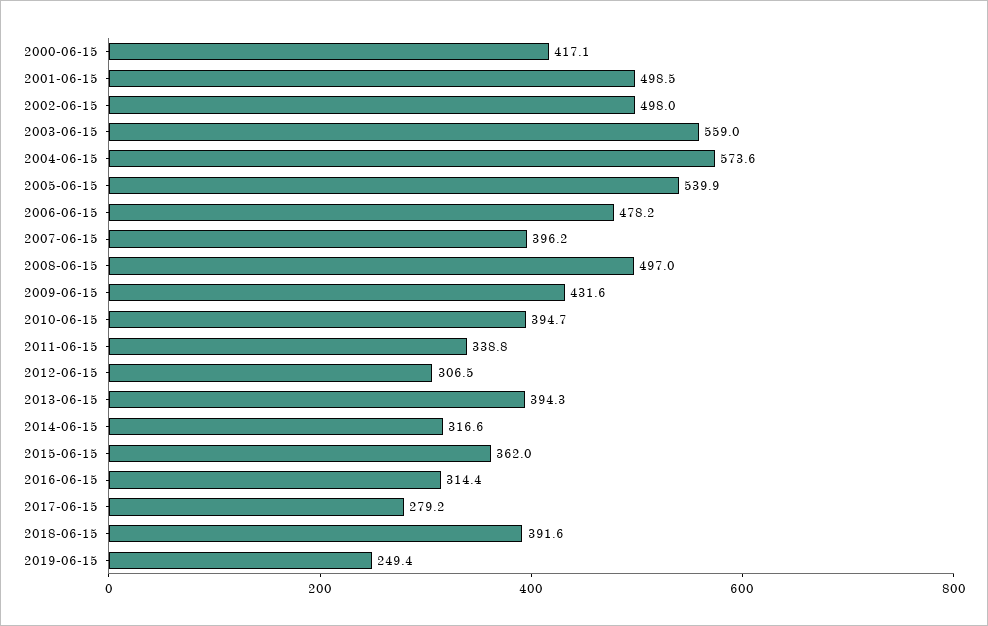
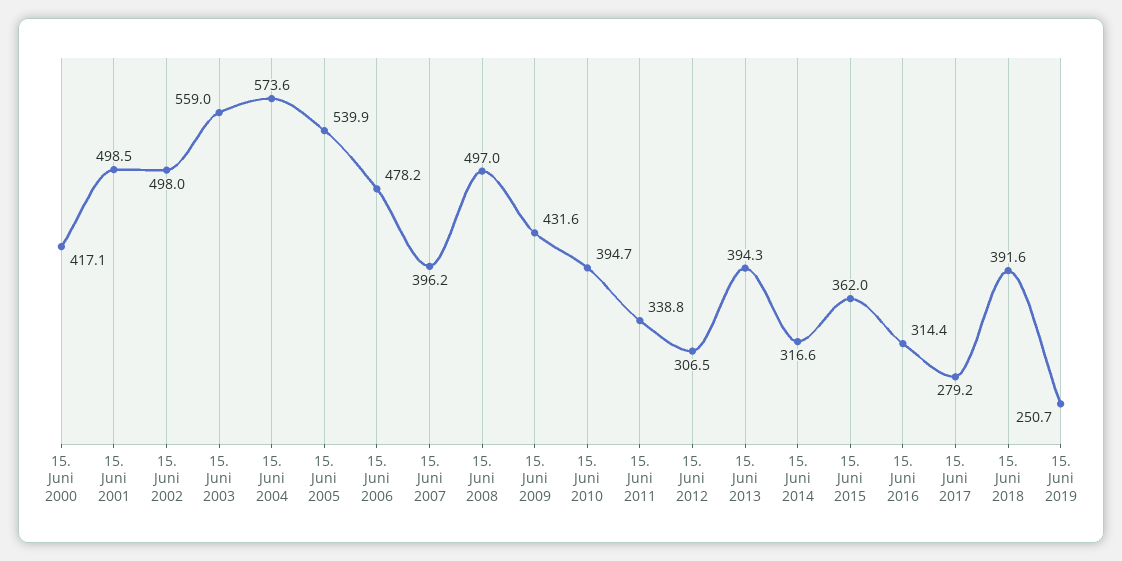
2019-06-15: 249.4 -> 250.7

